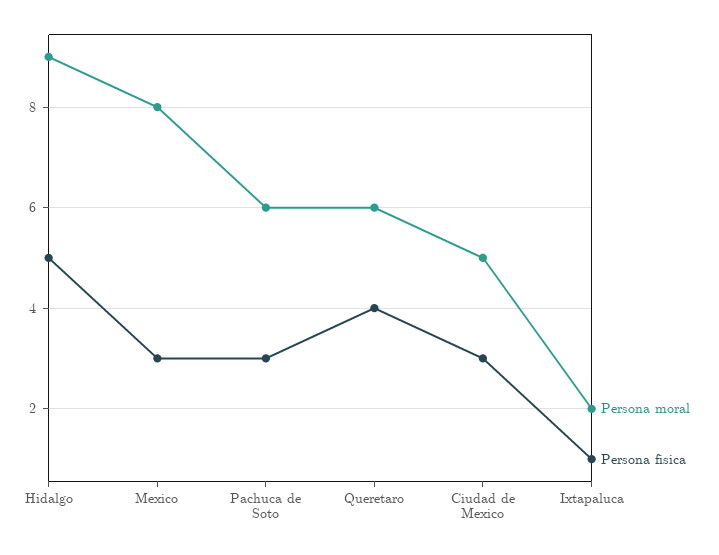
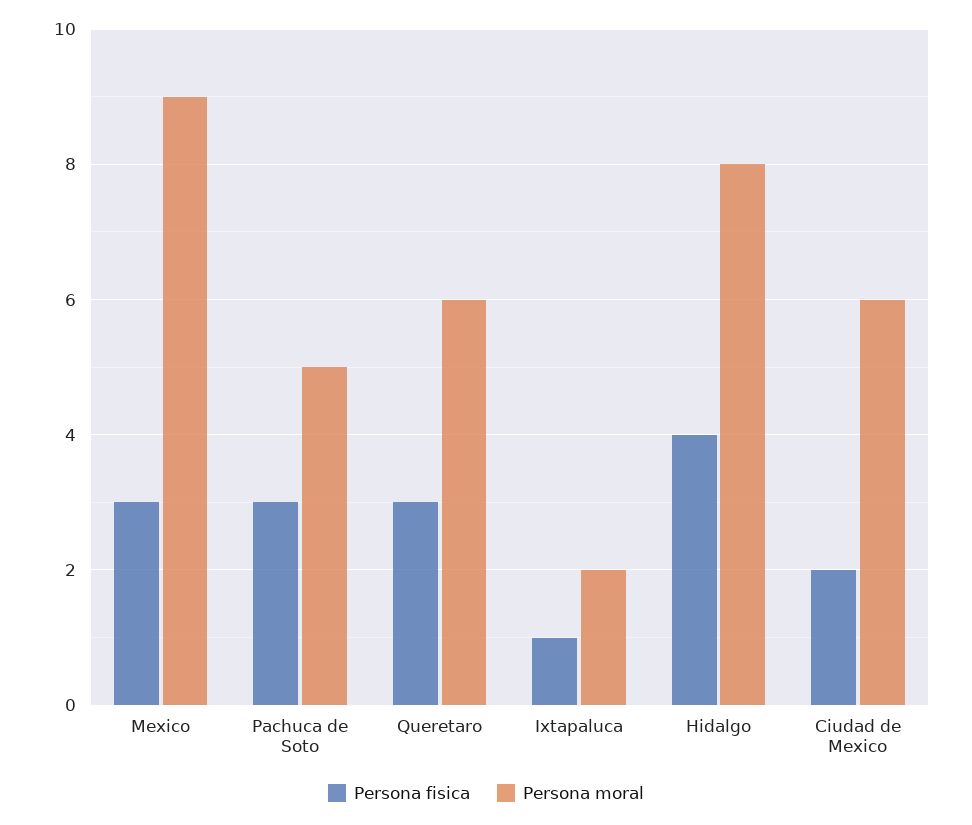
Persona moral, Hidalgo: 9 -> 8
Persona fisica, Hidalgo: 5 -> 4
Persona moral, Mexico: 8 -> 9
Persona moral, Pachuca de Soto: 6 -> 5
Persona fisica, Queretaro: 4 -> 3
Persona moral, Ciudad de Mexico: 5 -> 6
Persona fisica, Ciudad de Mexico: 3 -> 2

